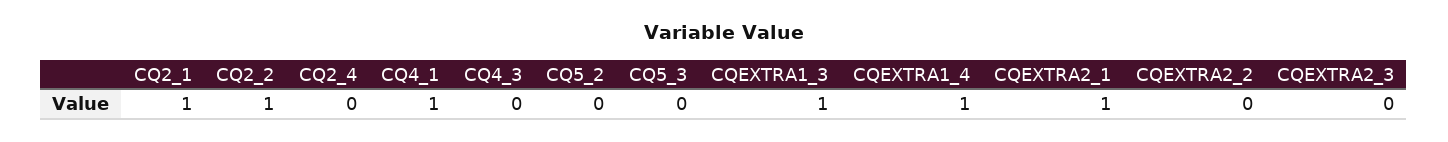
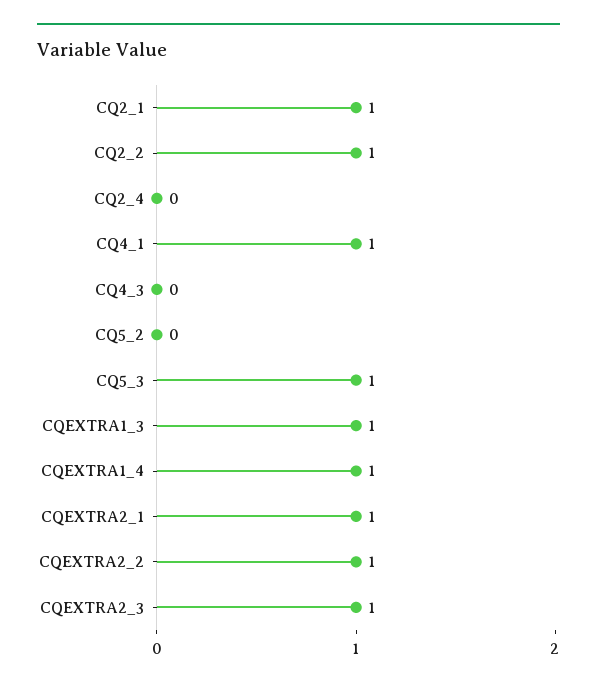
CQ5_3: 0 -> 1
CQEXTRA2_2: 0 -> 1
CQEXTRA2_3: 0 -> 1

